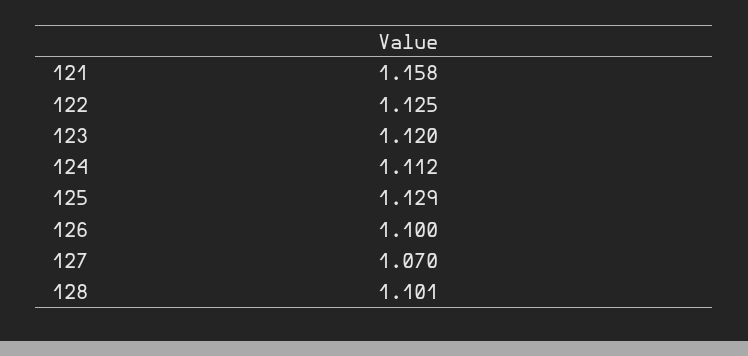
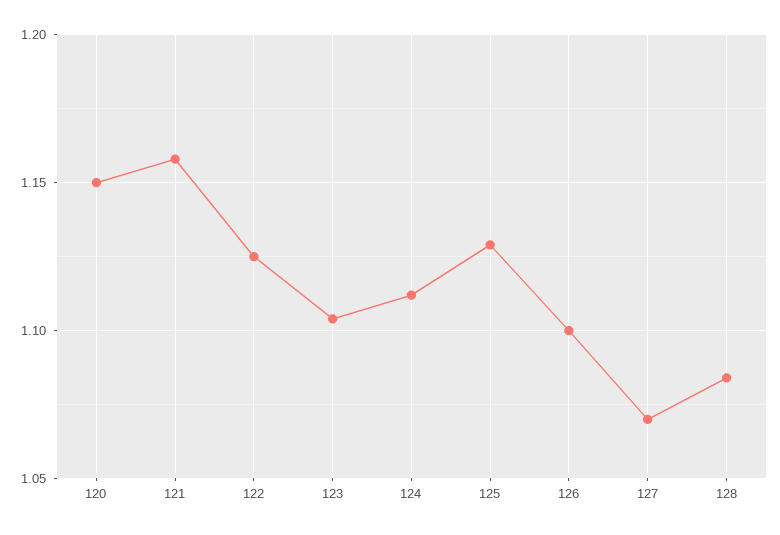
123: 1.12 -> 1.105
128: 1.101 -> 1.085
120: none -> 1.15

